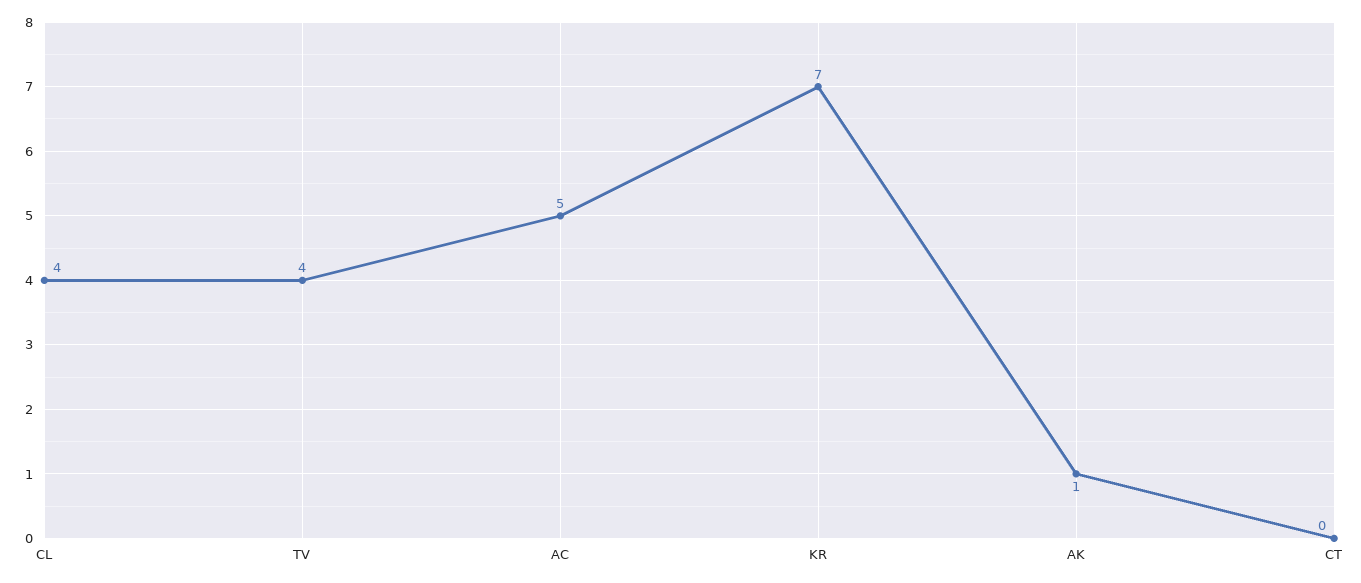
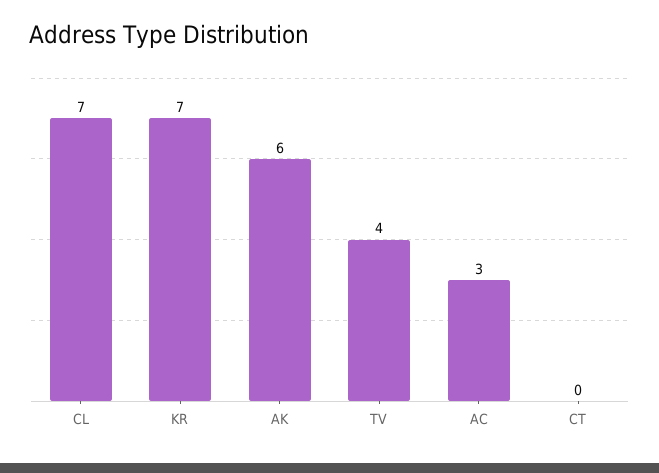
CL: 4 -> 7
AC: 5 -> 3
AK: 1 -> 6

